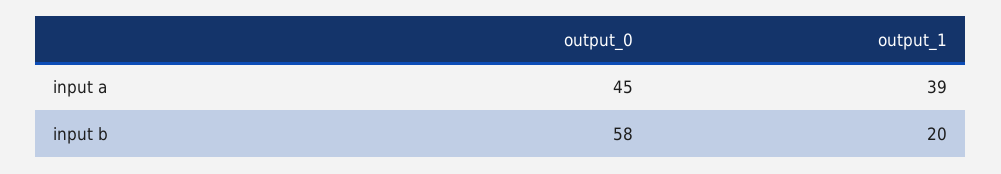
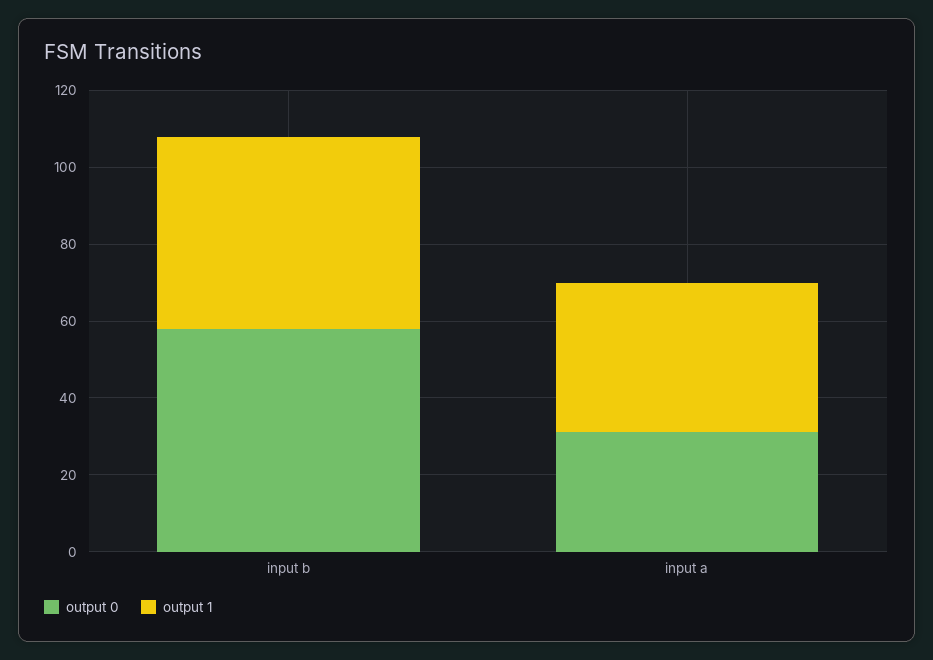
output_0, input a: 45 -> 30
output_1, input b: 20 -> 50

